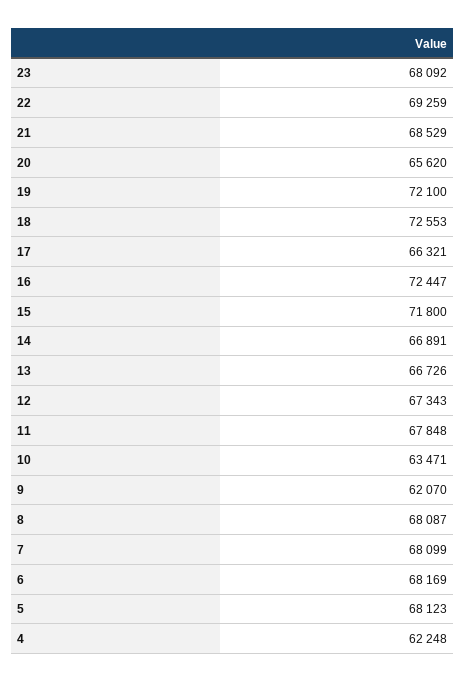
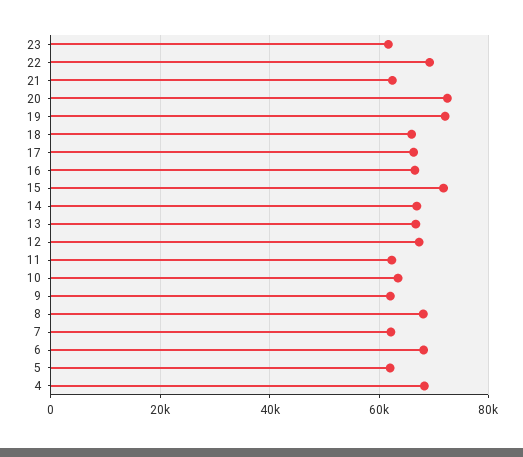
23: 68092 -> 62000
21: 68529 -> 62000
20: 65620 -> 72000
18: 72553 -> 66000
16: 72447 -> 66000
11: 67848 -> 62000
7: 68099 -> 62000
5: 68123 -> 62000
4: 62248 -> 68000

